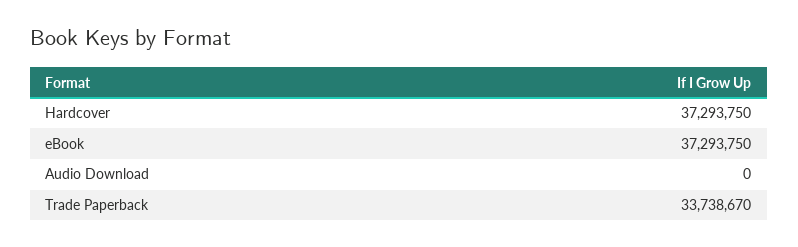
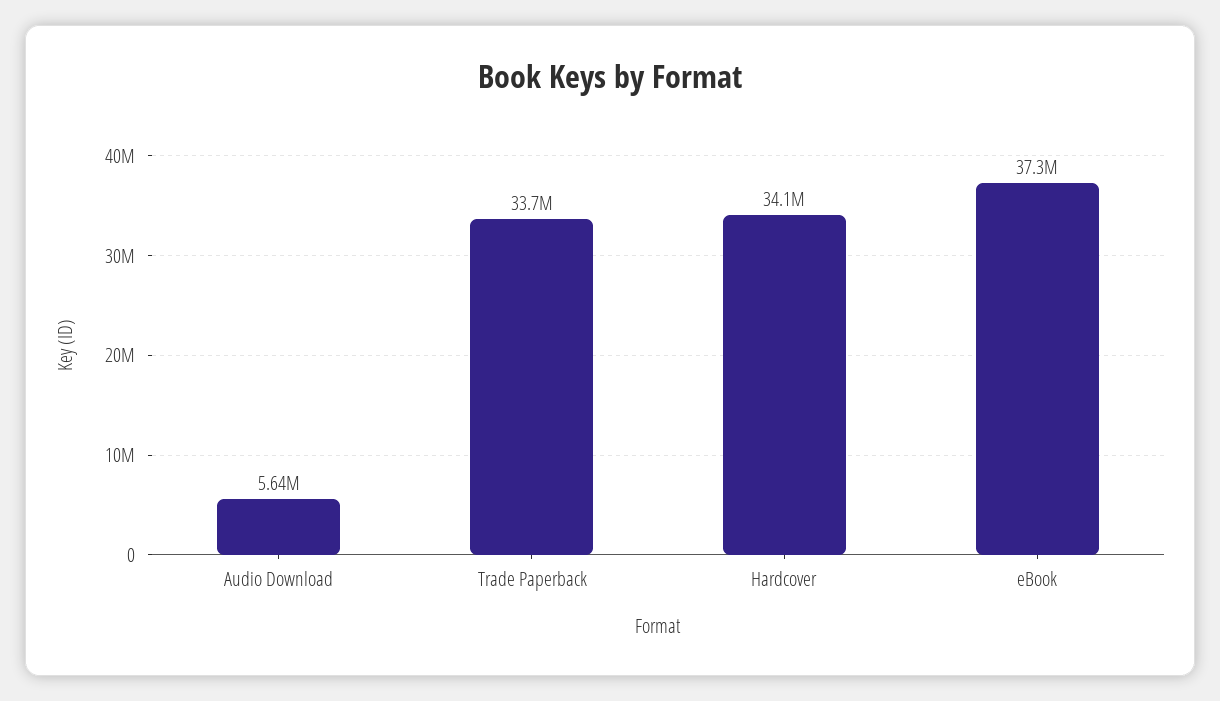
Hardcover: 37293750 -> 34100000
Audio Download: 0 -> 5640000

